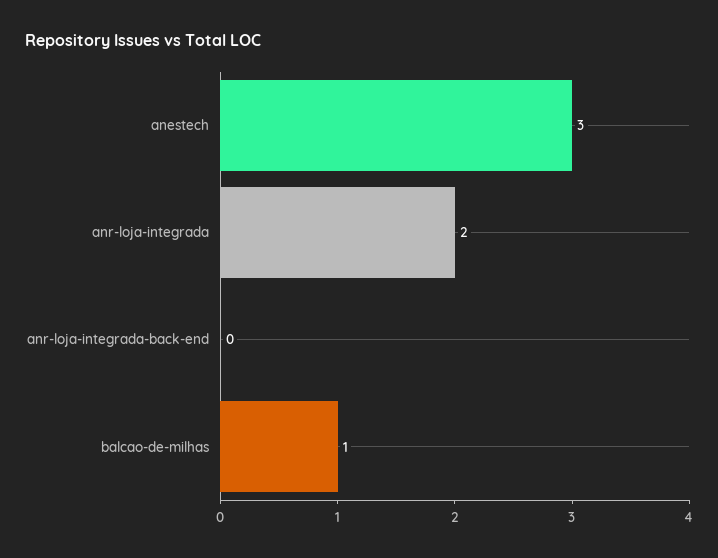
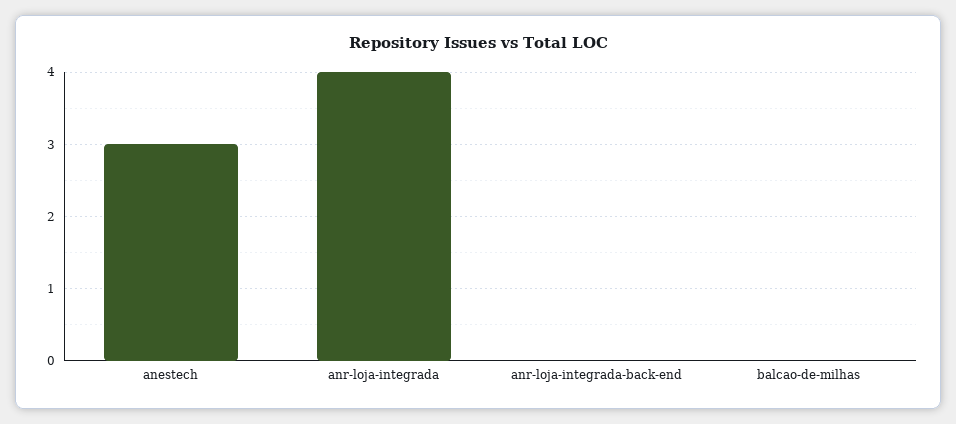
anr-loja-integrada: 2 -> 4
balcao-de-milhas: 1 -> 0

